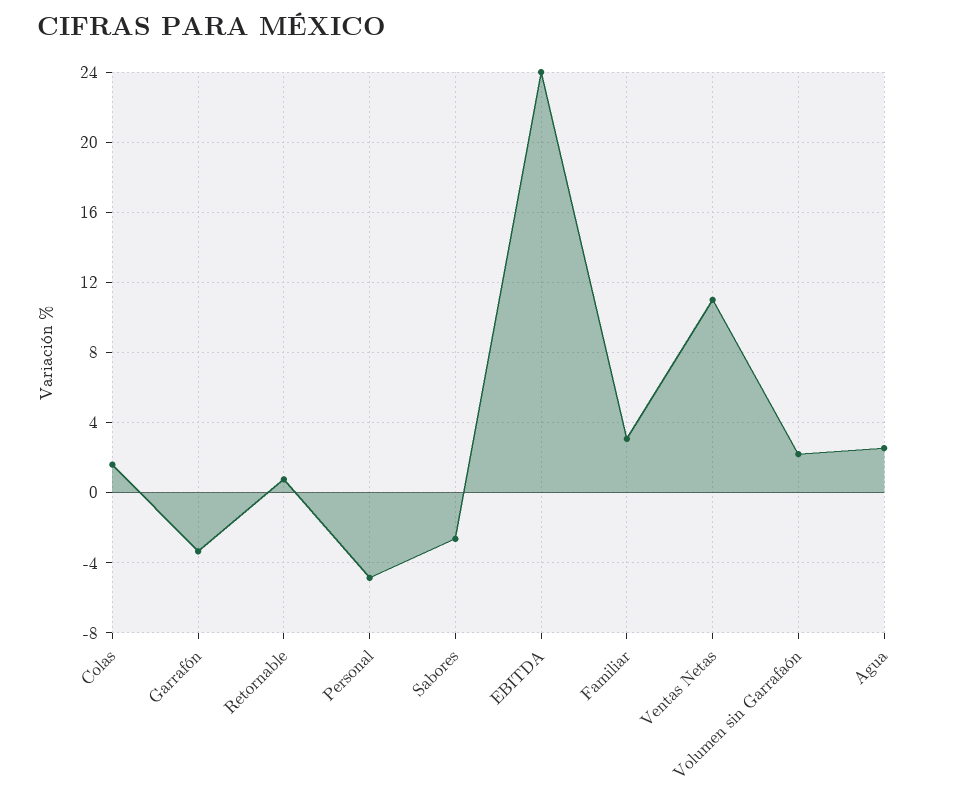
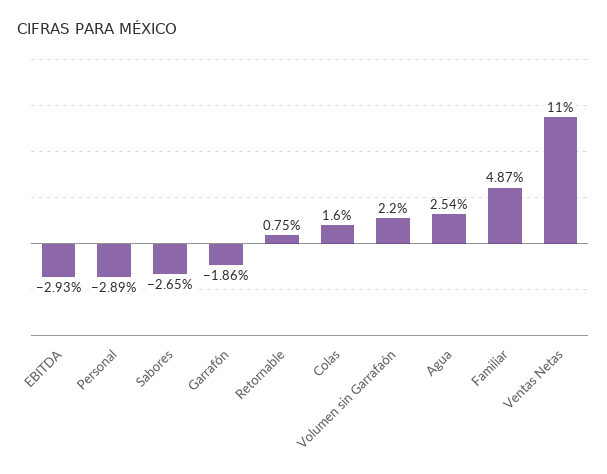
Garrafón: -3.5 -> -1.86
Personal: -5 -> -2.89
EBITDA: 24 -> -2.93
Familiar: 3 -> 4.87

